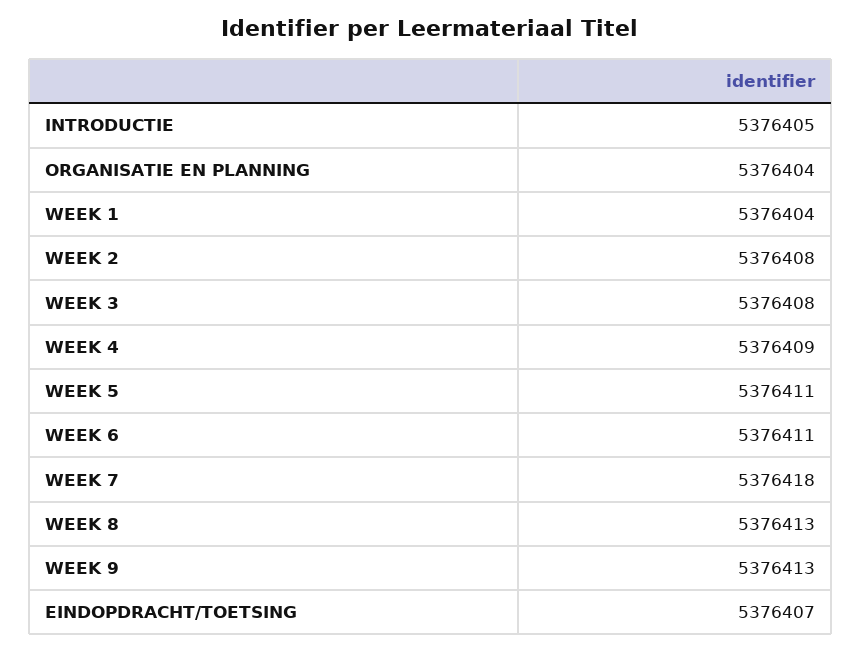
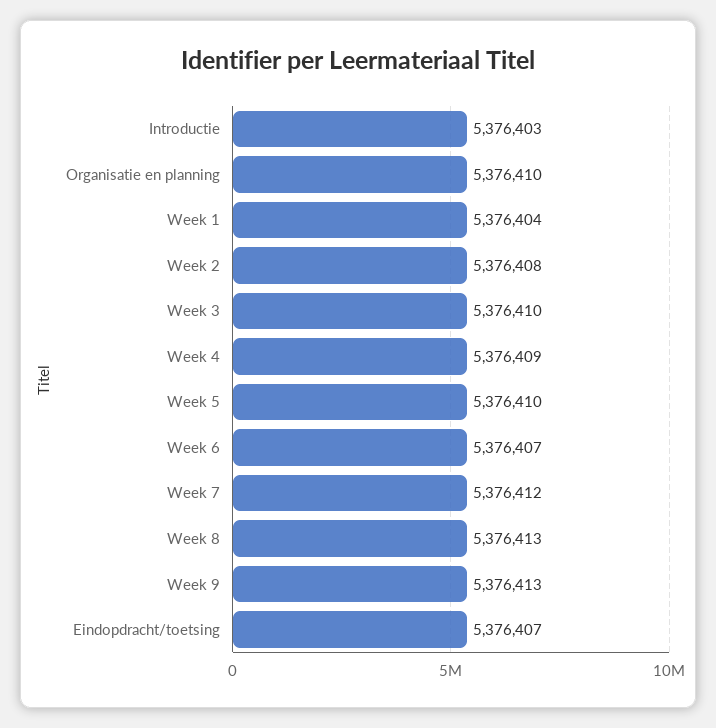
INTRODUCTIE: 5376405 -> 5376403
ORGANISATIE EN PLANNING: 5376404 -> 5376410
WEEK 3: 5376408 -> 5376410
WEEK 5: 5376411 -> 5376410
WEEK 6: 5376411 -> 5376407
WEEK 7: 5376418 -> 5376412

